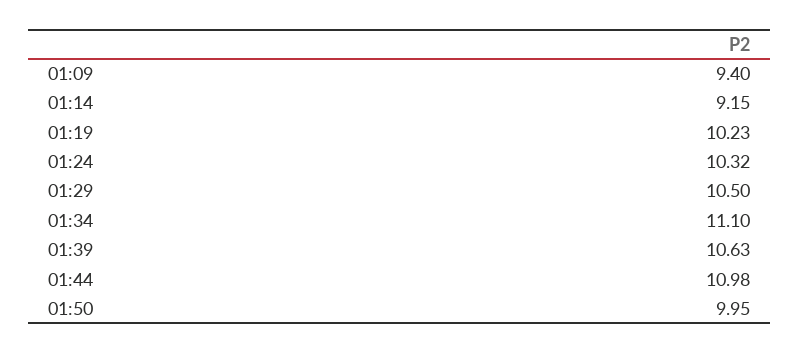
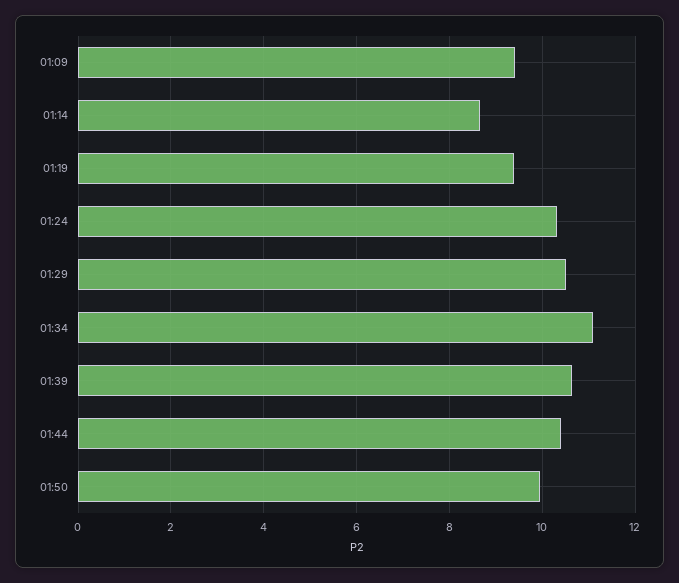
01:14: 9.15 -> 8.6
01:19: 10.23 -> 9.4
01:44: 10.98 -> 10.4

